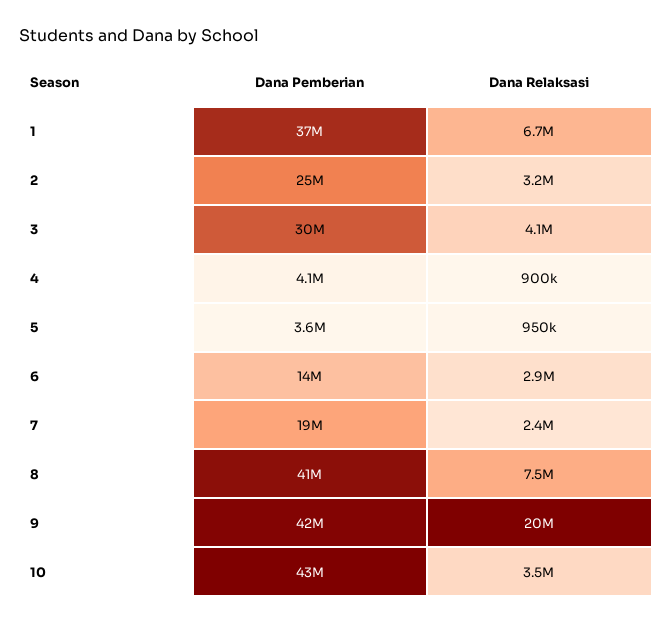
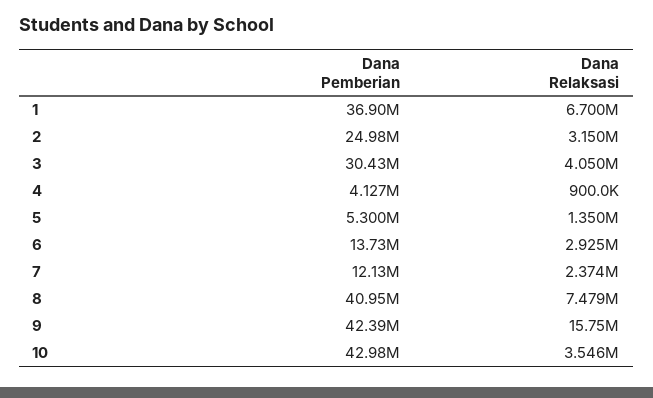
Dana Pemberian, 5: 3600000 -> 5300000
Dana Relaksasi, 5: 950000 -> 1350000
Dana Pemberian, 7: 19000000 -> 12130000
Dana Relaksasi, 9: 20000000 -> 15750000

